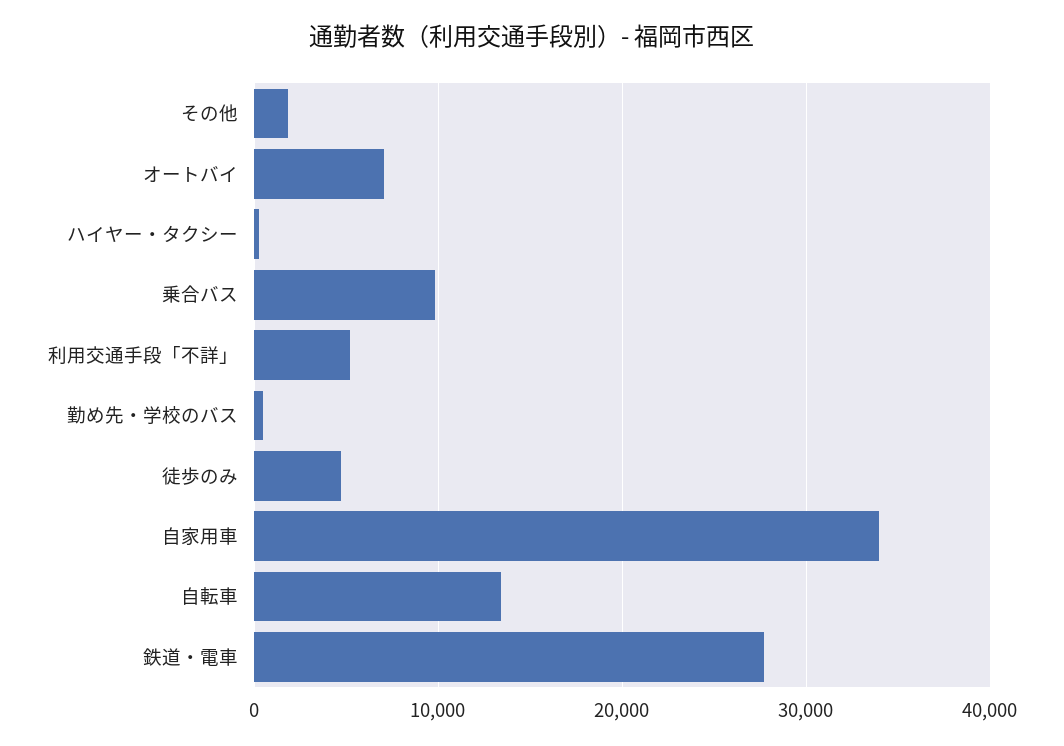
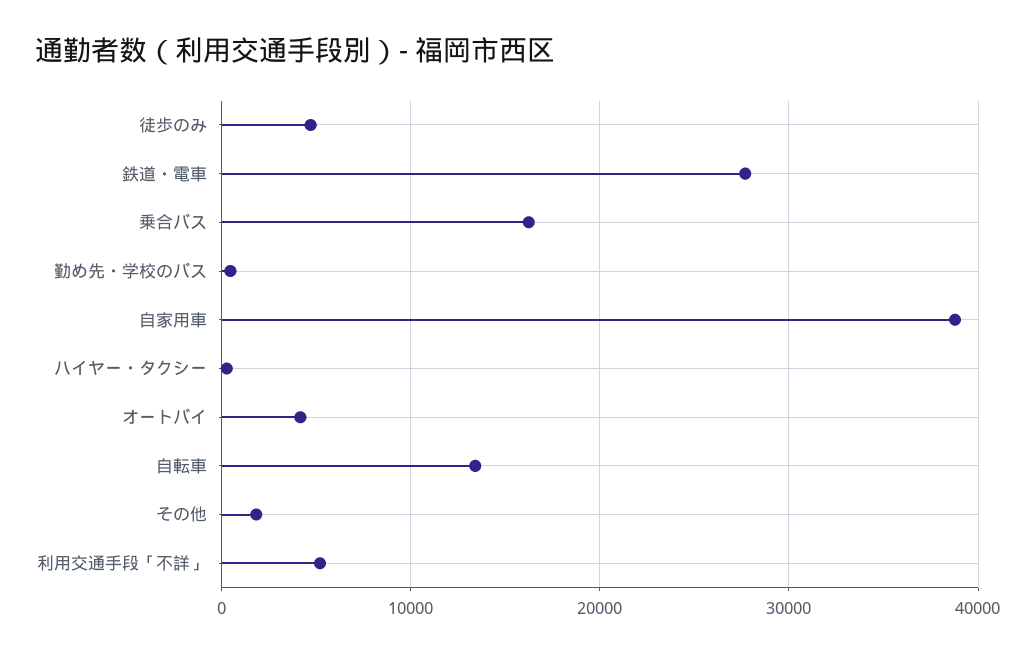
オートバイ: 7000 -> 4000
乗合バス: 10000 -> 16000
自家用車: 34000 -> 39000

